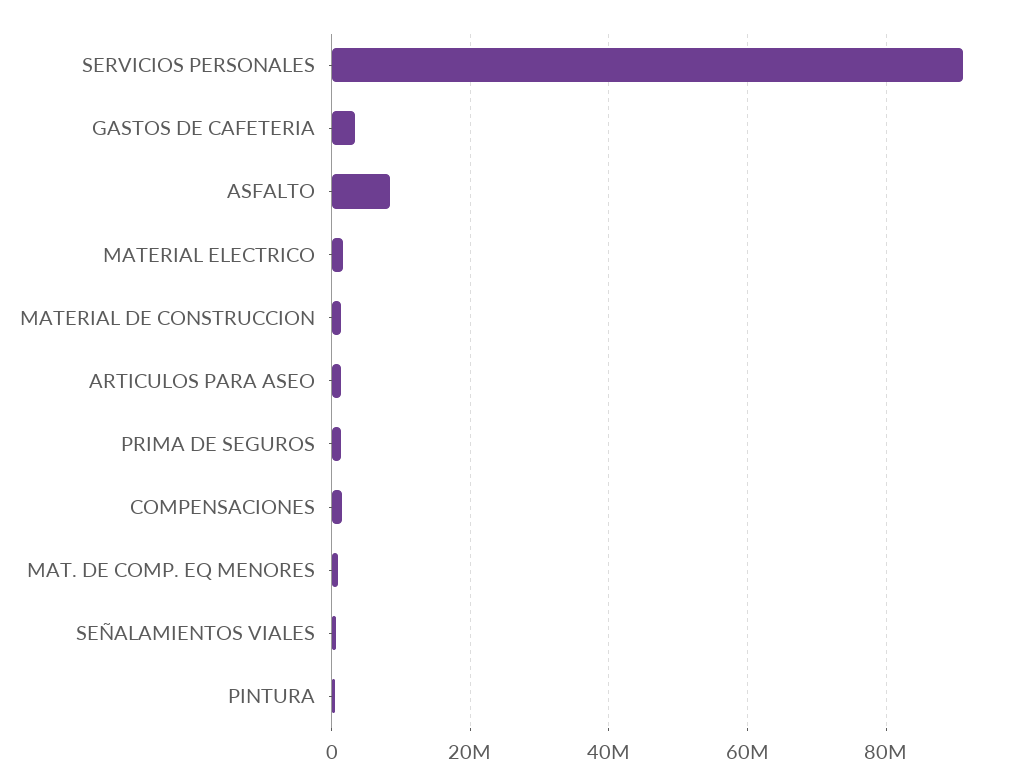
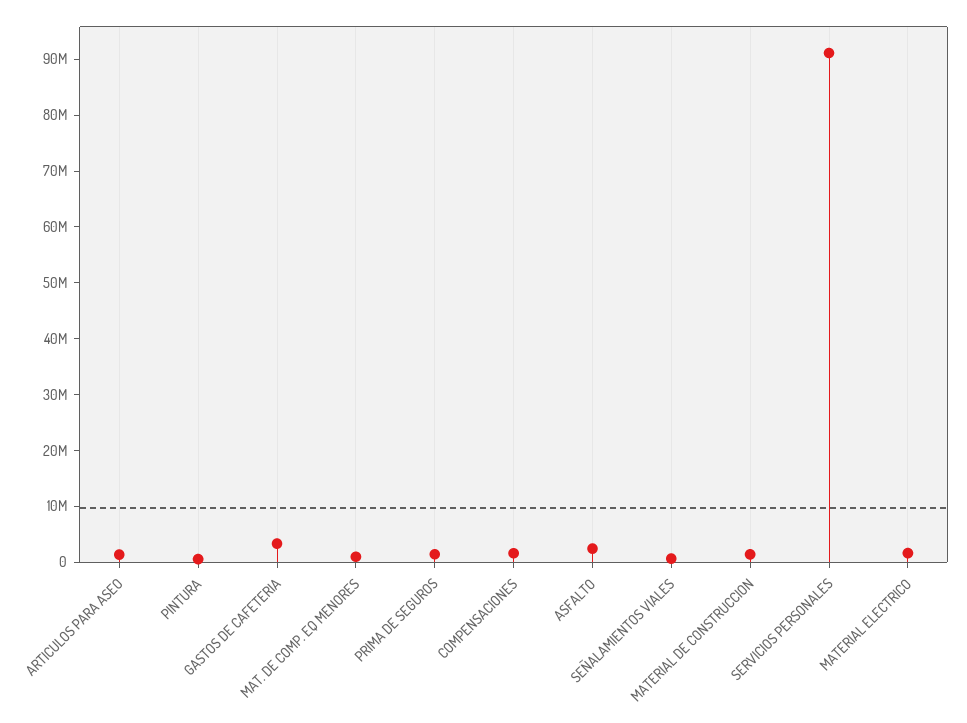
ASFALTO: 8000000 -> 2000000

